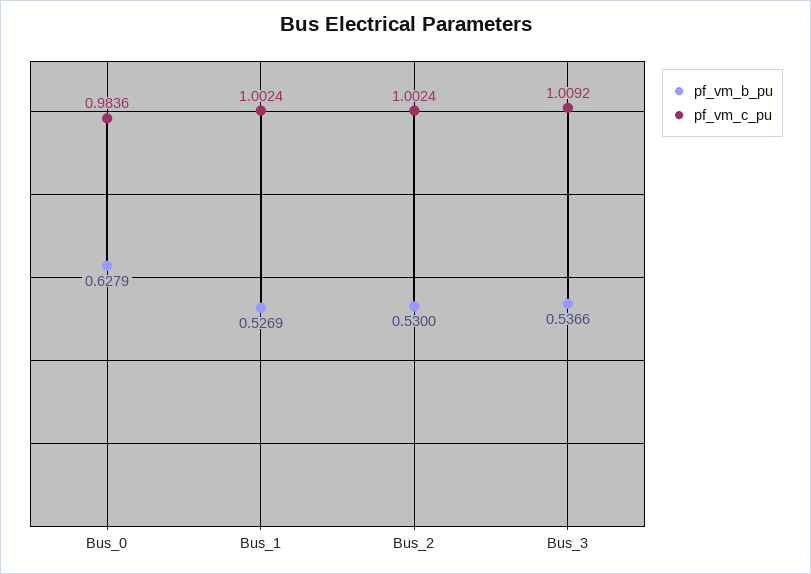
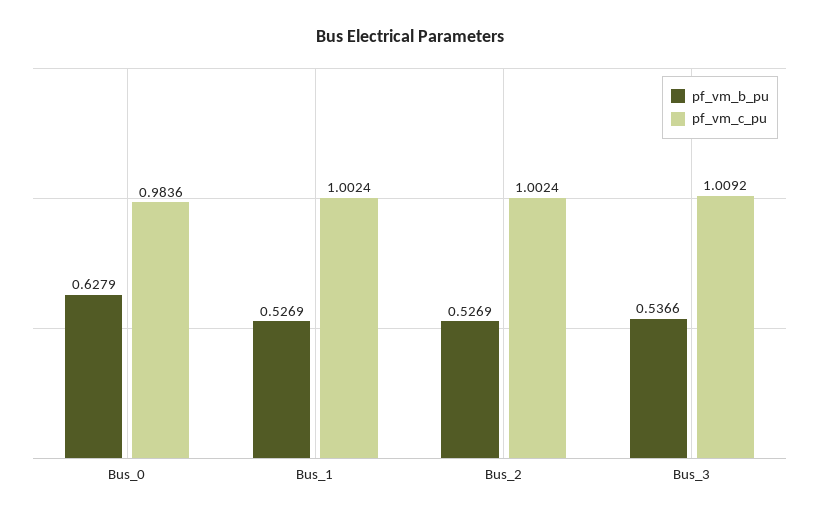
pf_vm_b_pu, Bus_2: 0.53 -> 0.5269

